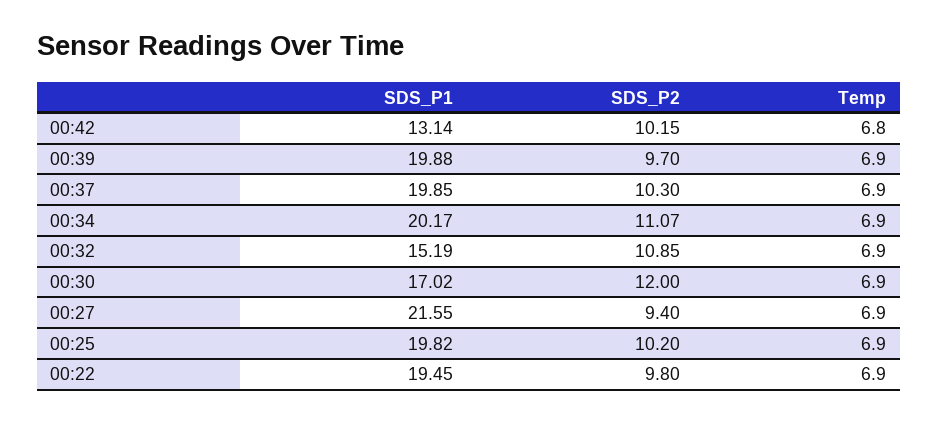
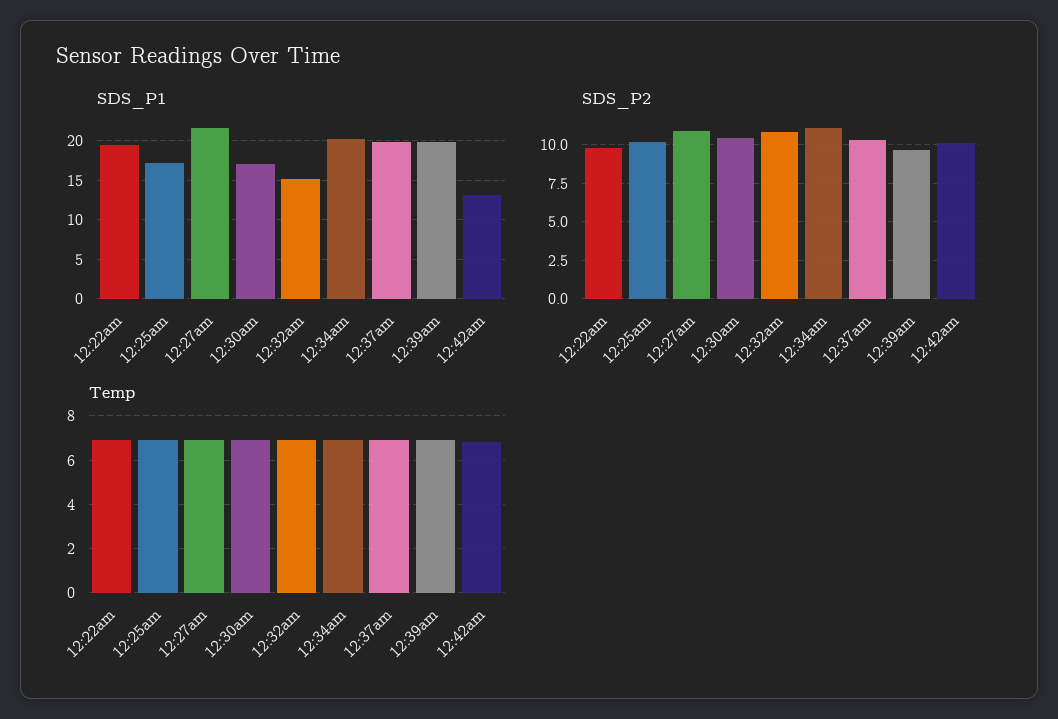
SDS_P2, 00:30: 12 -> 10.5
SDS_P2, 00:27: 9.4 -> 11
SDS_P1, 00:25: 19.82 -> 17

